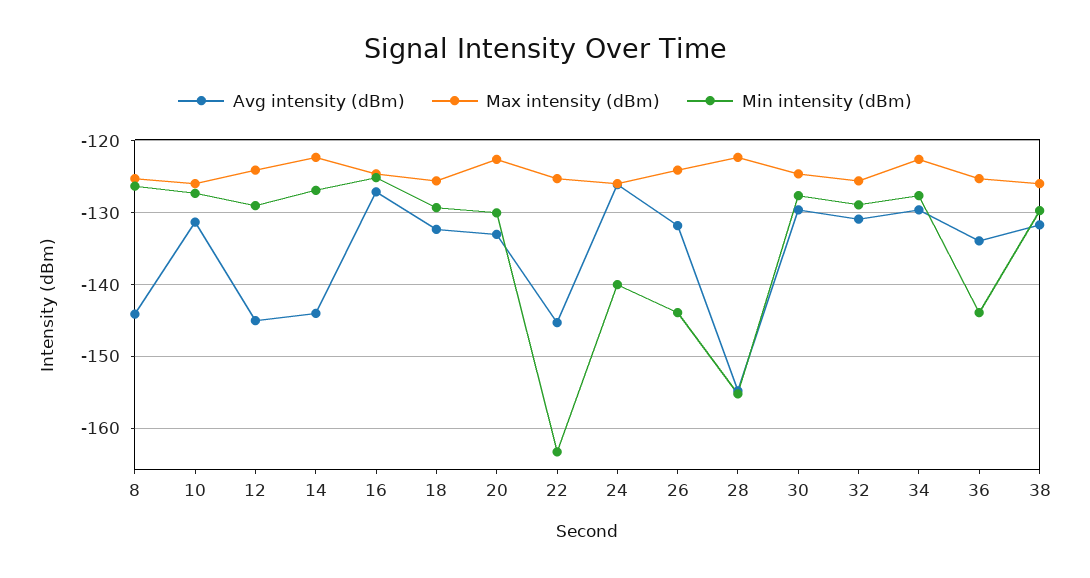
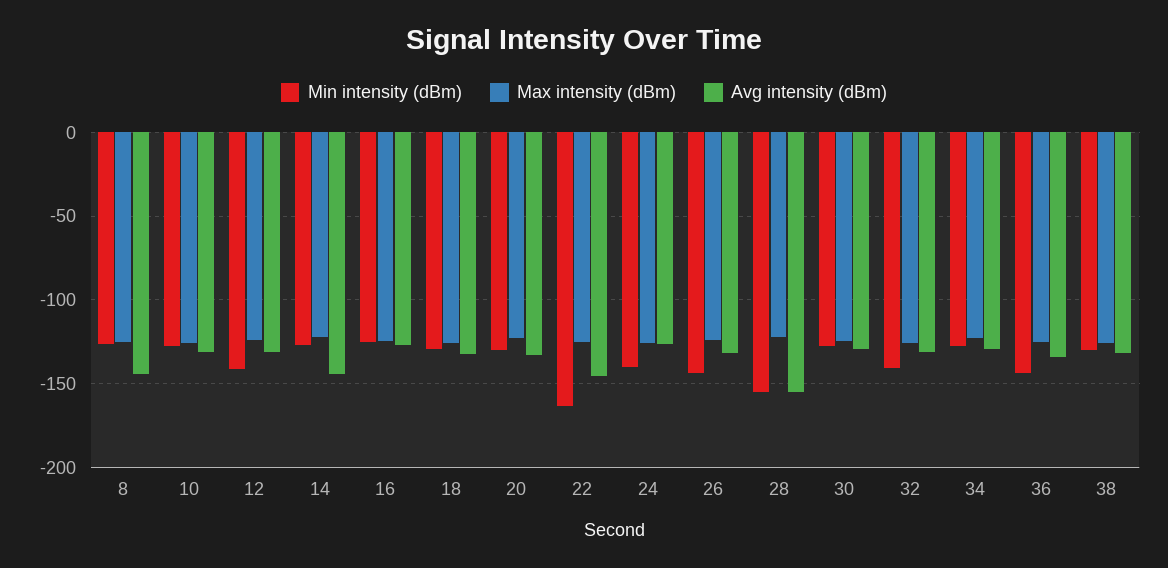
Avg intensity (dBm), 12: -145 -> -130
Min intensity (dBm), 12: -129 -> -140
Min intensity (dBm), 32: -129 -> -140

